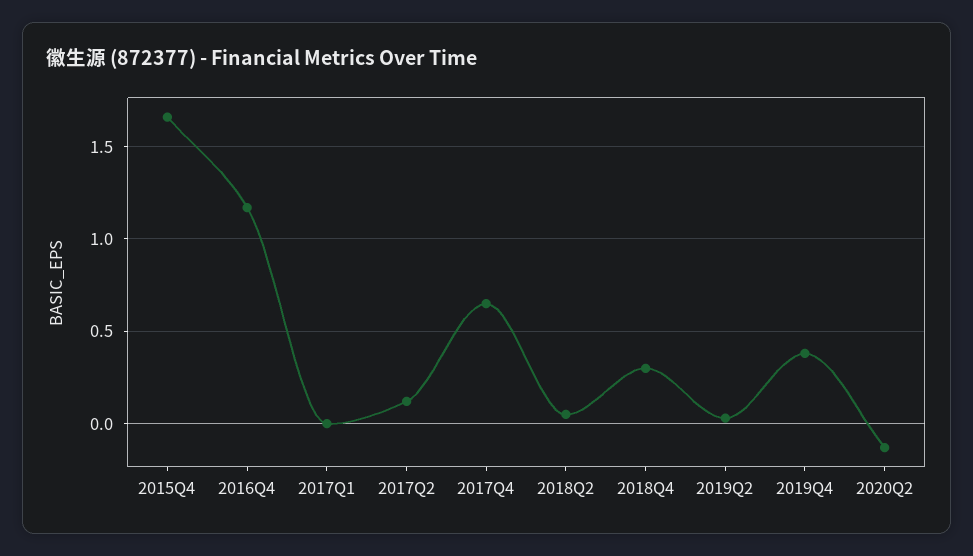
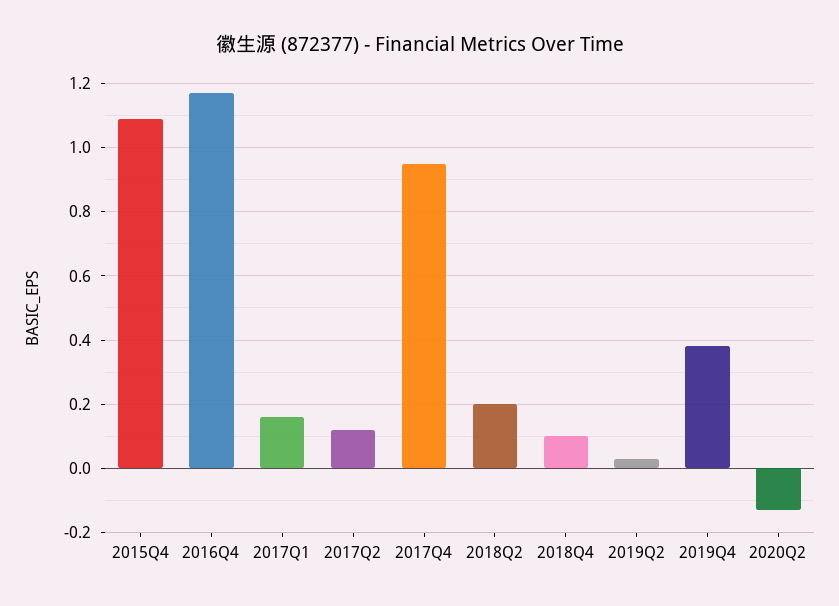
2015Q4: 1.65 -> 1.1
2017Q1: 0 -> 0.15
2017Q4: 0.65 -> 0.95
2018Q2: 0.05 -> 0.2
2018Q4: 0.3 -> 0.1

